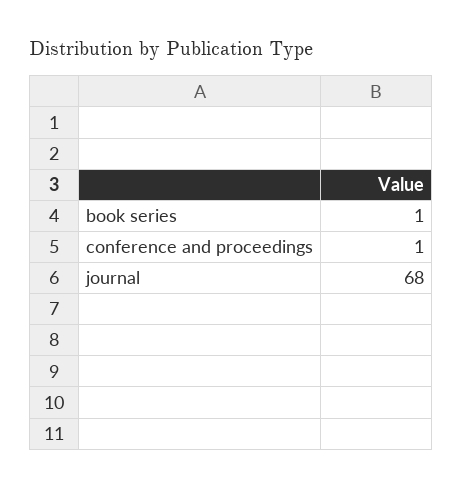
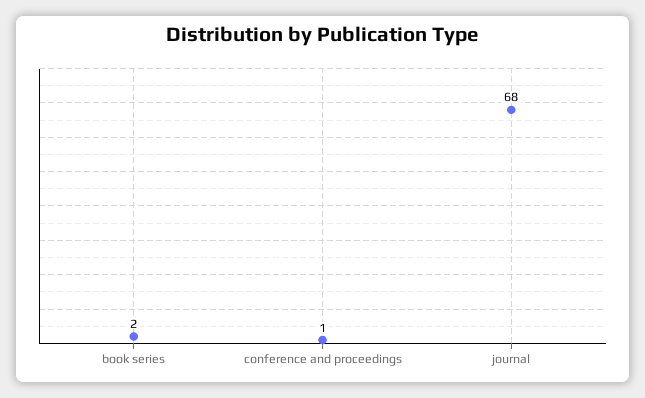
book series: 1 -> 2

